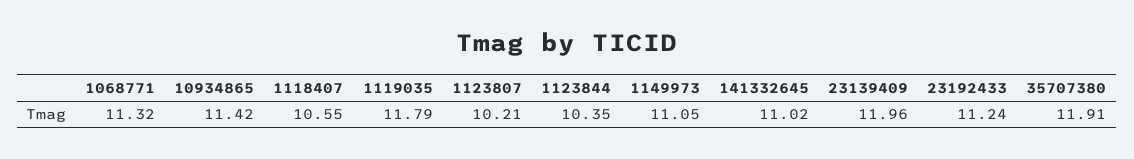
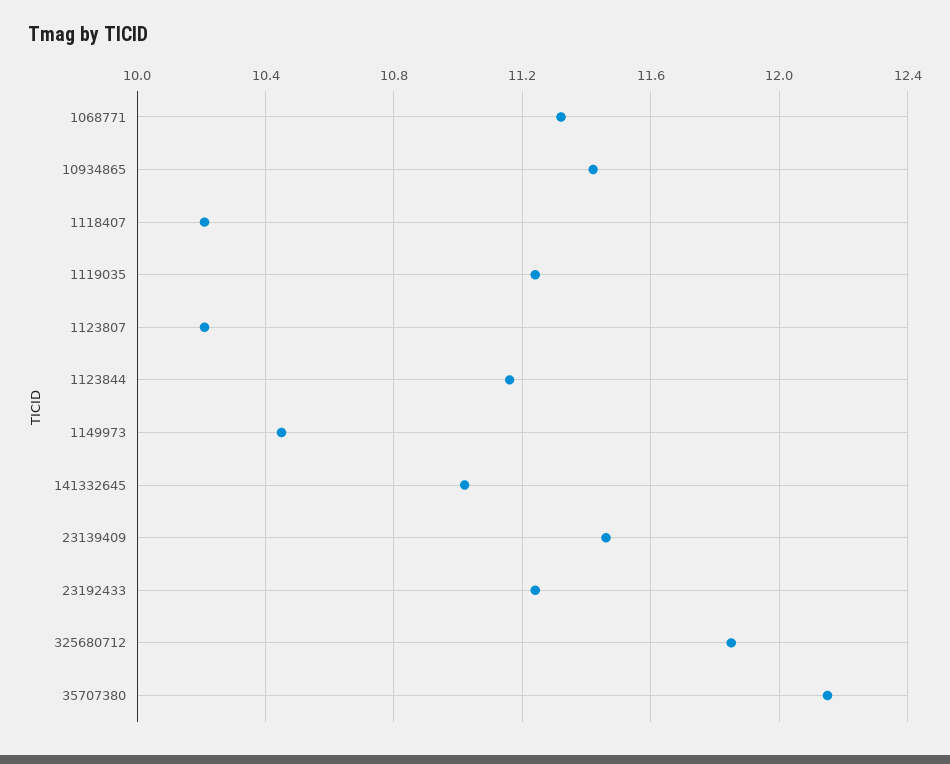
1118407: 10.55 -> 10.2
1119035: 11.79 -> 11.25
1123844: 10.35 -> 11.15
1149973: 11.05 -> 10.45
23139409: 11.96 -> 11.45
35707380: 11.91 -> 12.15
325680712: none -> 11.85

